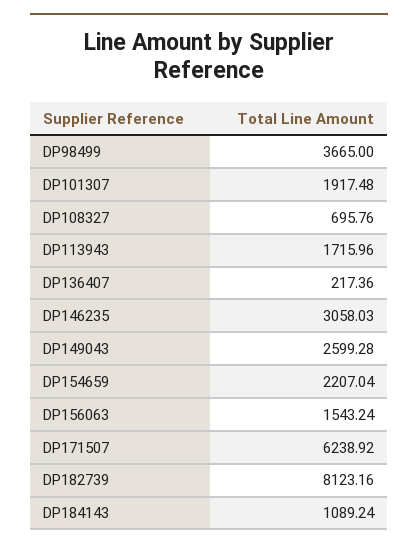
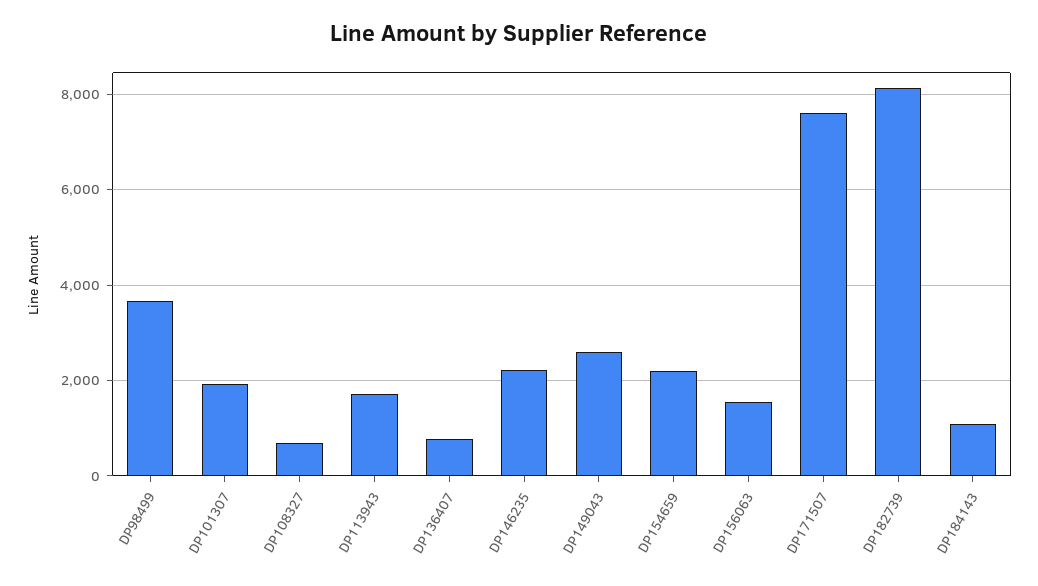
DP136407: 217.36 -> 800
DP146235: 3058.03 -> 2200
DP171507: 6238.92 -> 7600

